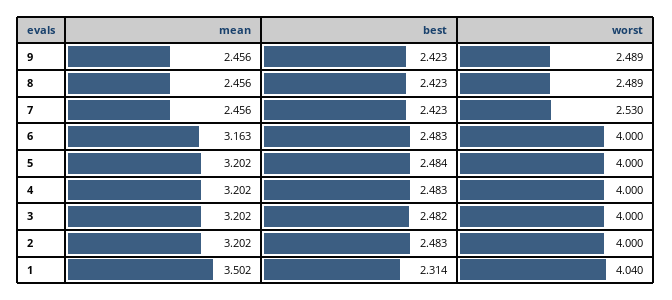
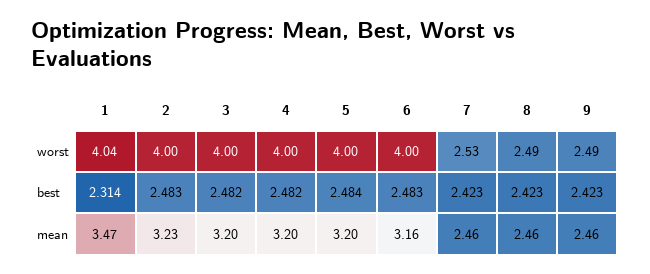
best, 4: 2.483 -> 2.482
mean, 2: 3.202 -> 3.23
mean, 1: 3.502 -> 3.47

